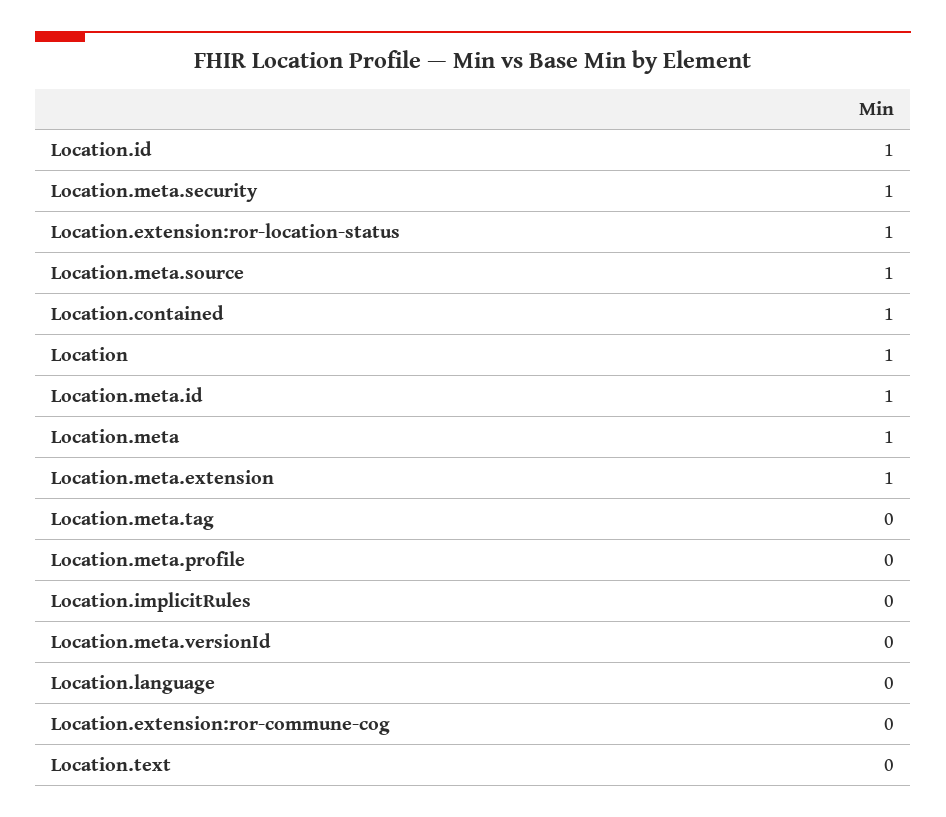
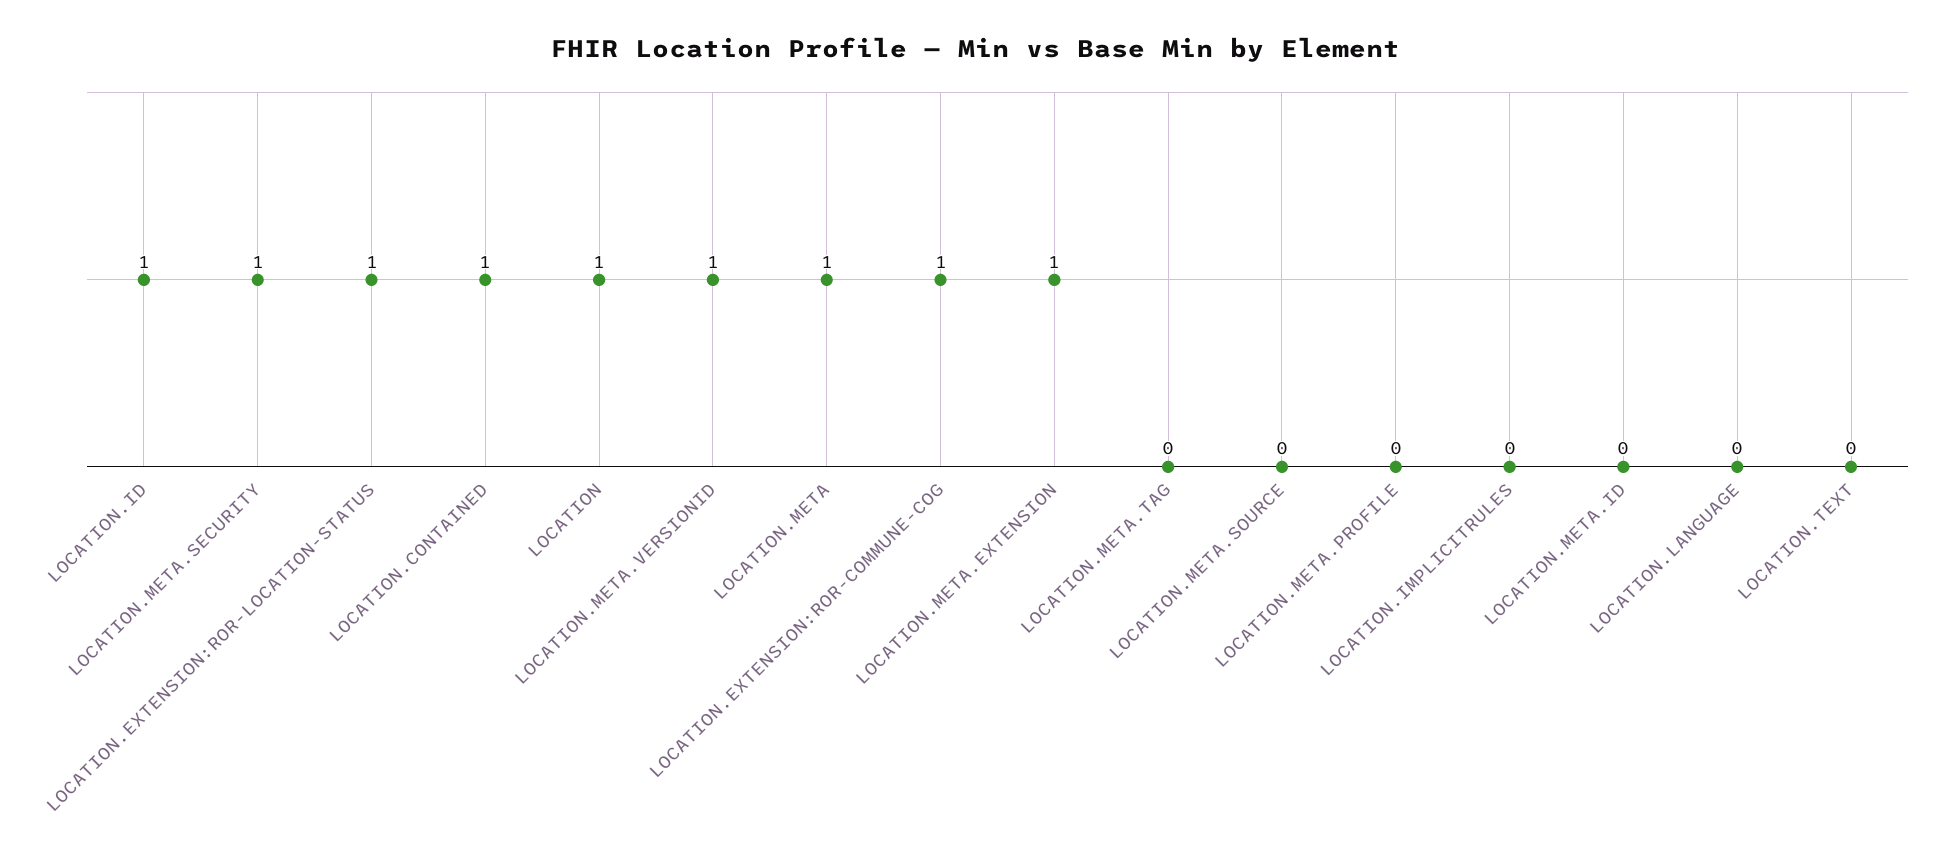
Location.meta.source: 1 -> 0
Location.meta.id: 1 -> 0
Location.meta.versionId: 0 -> 1
Location.extension:ror-commune-cog: 0 -> 1

